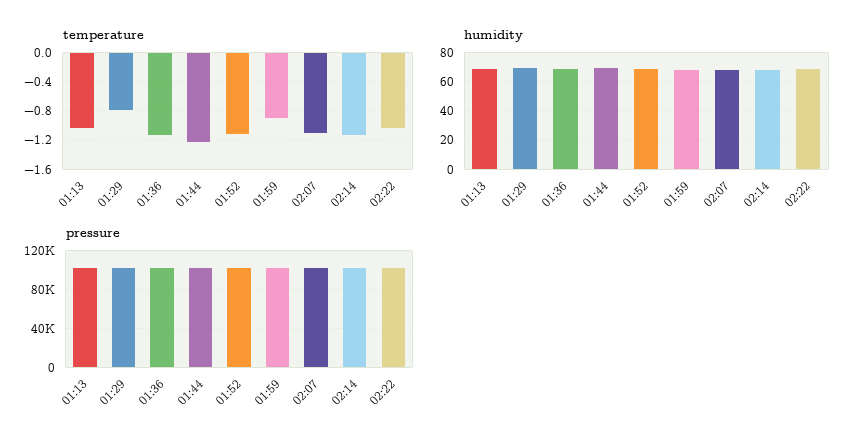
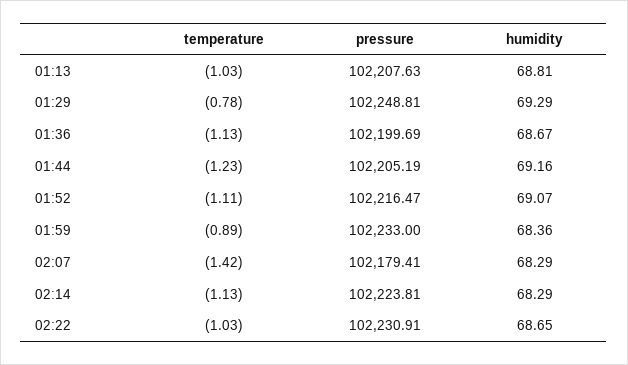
temperature, 02:07: -1.1 -> -1.42

